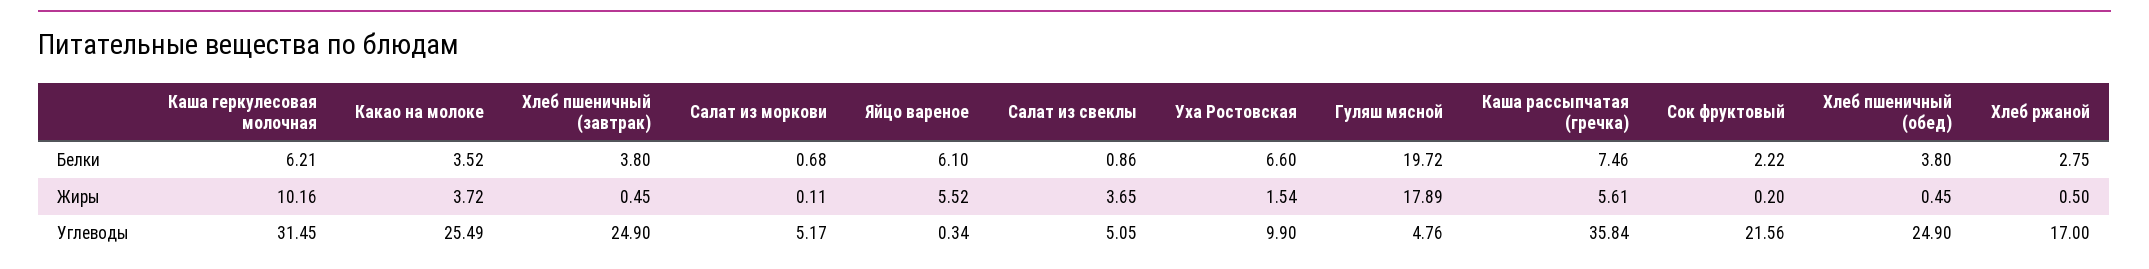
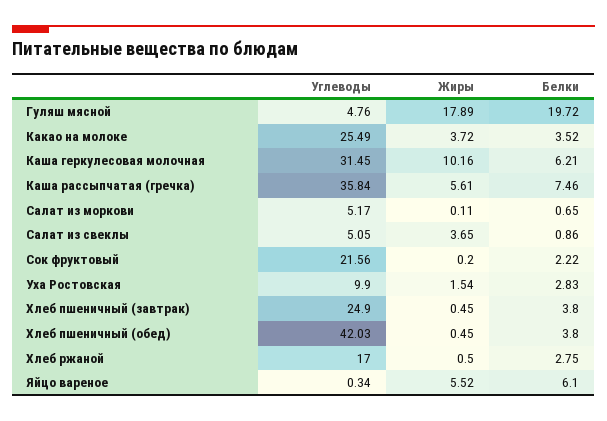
Салат из моркови, Белки: 0.68 -> 0.65
Уха Ростовская, Белки: 6.6 -> 2.83
Хлеб пшеничный (обед), Углеводы: 24.9 -> 42.03

